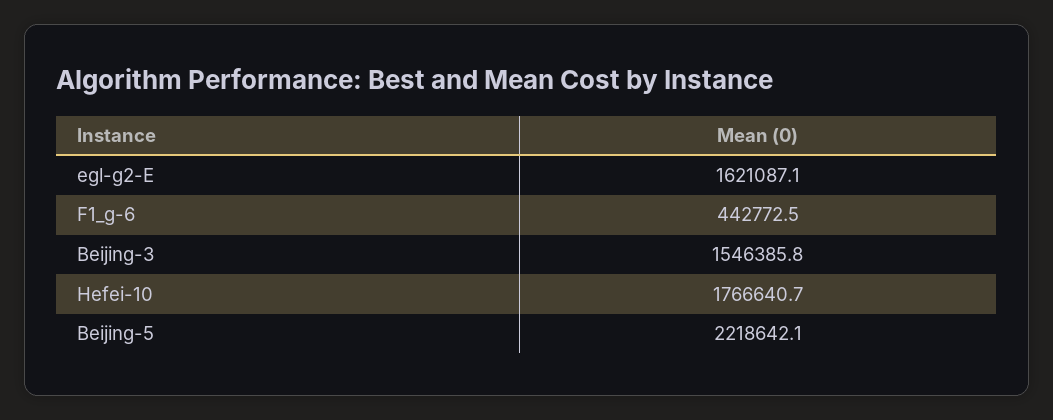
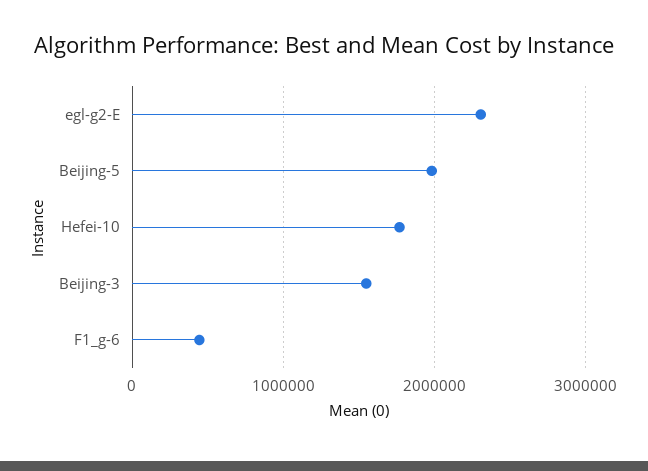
egl-g2-E: 1621087.1 -> 2300000
Beijing-5: 2218642.1 -> 2000000

